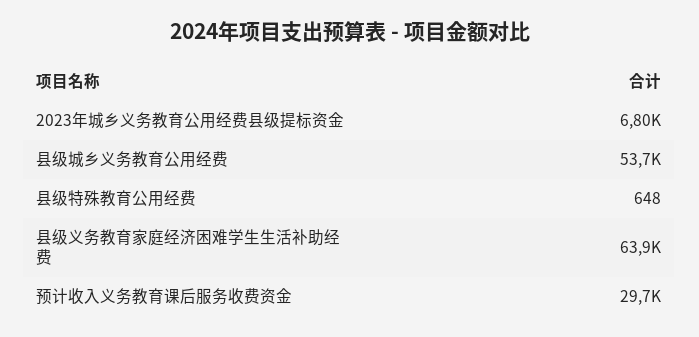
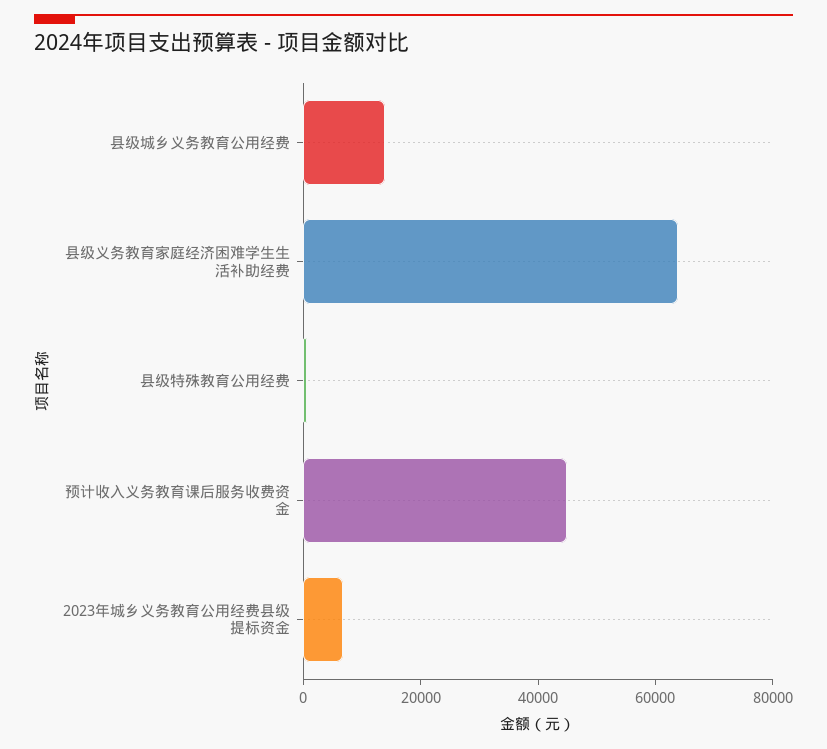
县级城乡义务教育公用经费: 53700 -> 15000
预计收入义务教育课后服务收费资金: 29700 -> 45000

